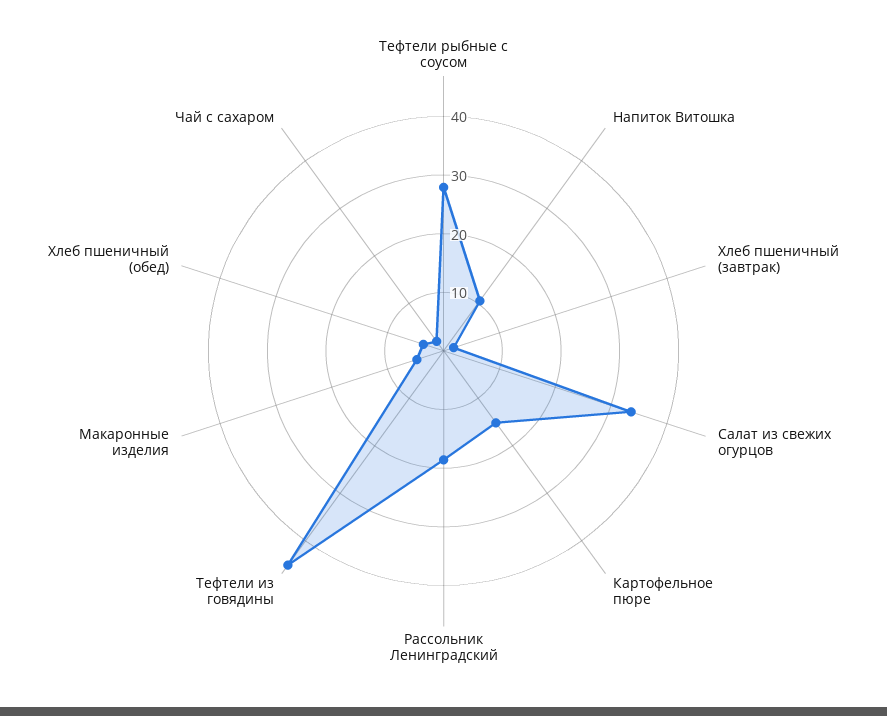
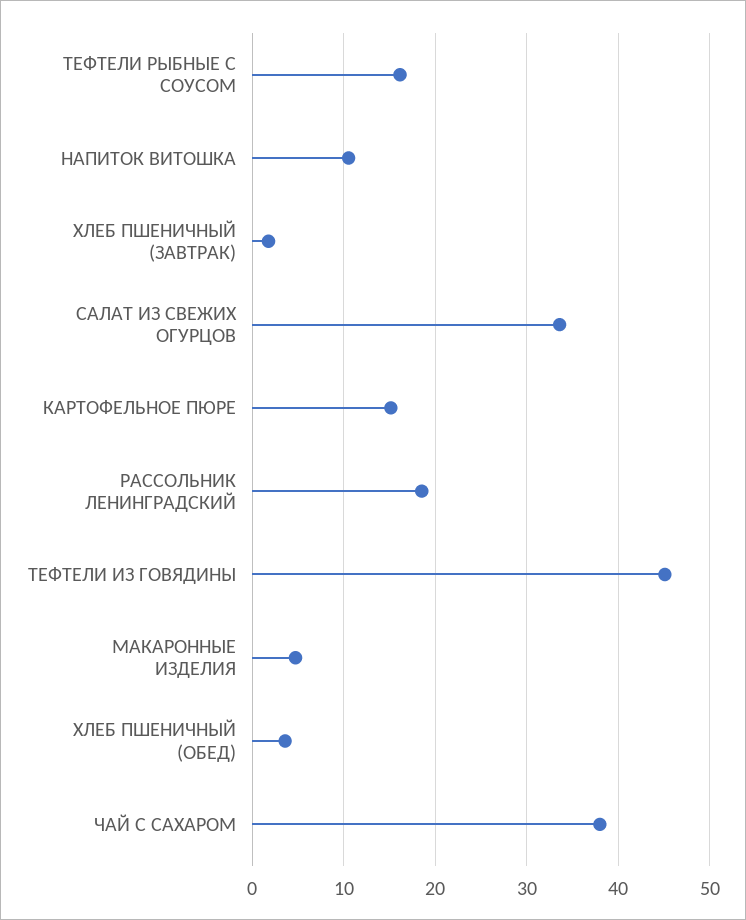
Тефтели рыбные с соусом: 28 -> 16
Чай с сахаром: 2 -> 38

